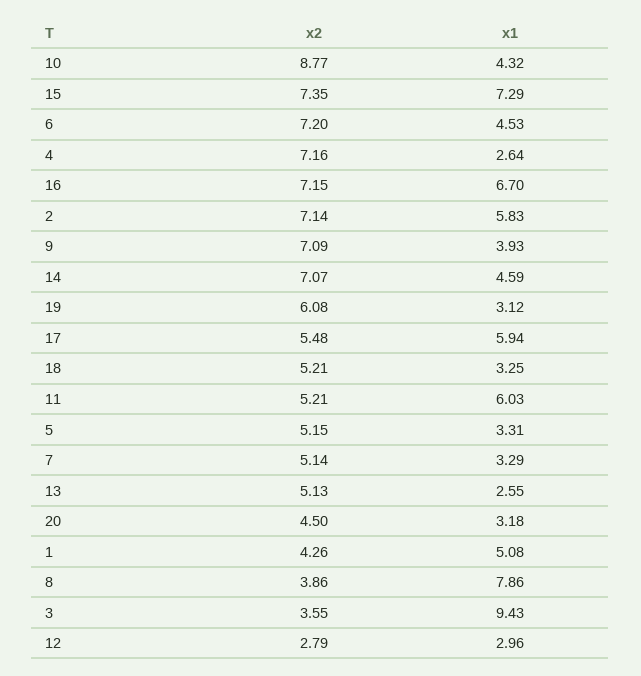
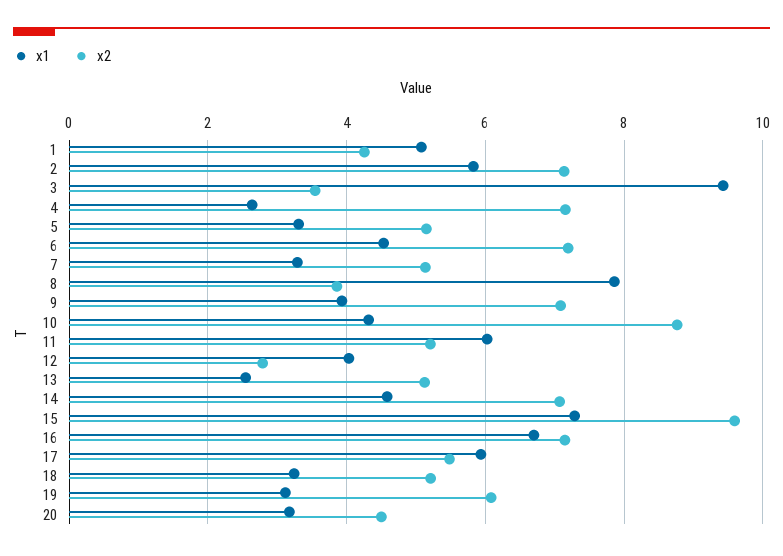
x2, 15: 7.35 -> 9.6
x1, 12: 2.96 -> 4

